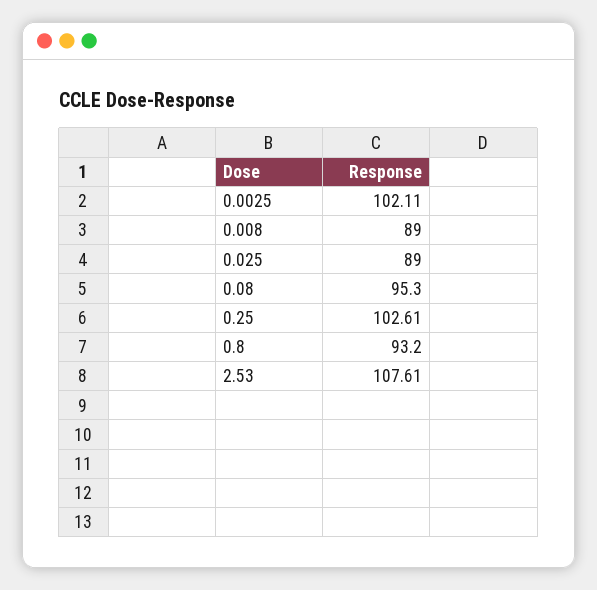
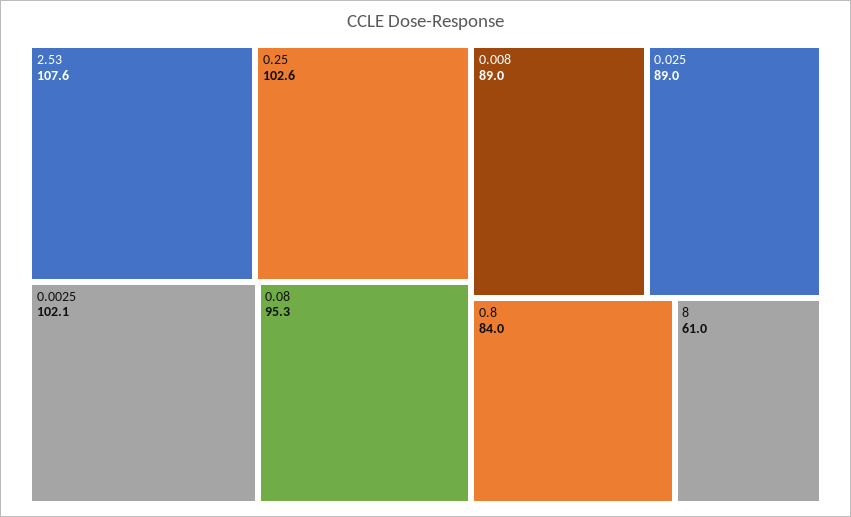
0.8: 93.2 -> 84
8: none -> 61

